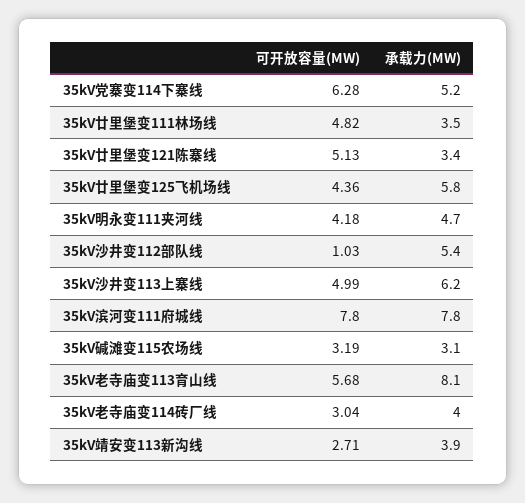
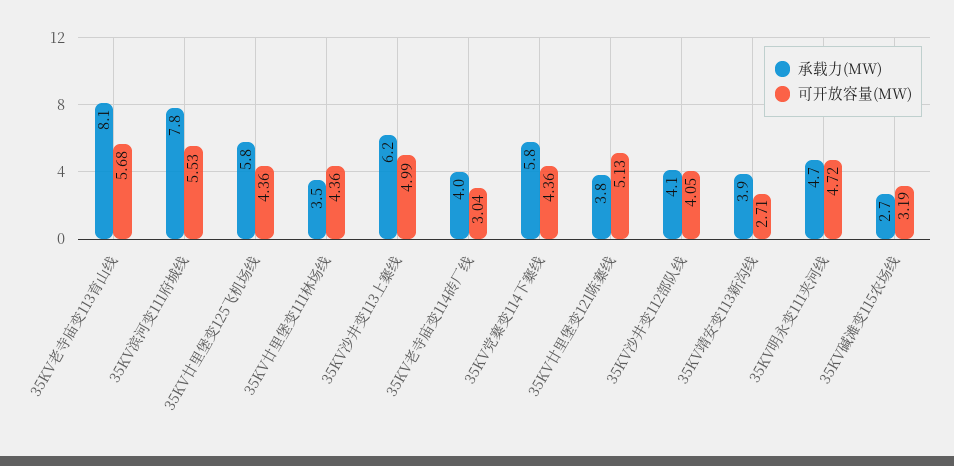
可开放容量(MW), 35kV党寨变114下寨线: 6.28 -> 4.36
承载力(MW), 35kV党寨变114下寨线: 5.2 -> 5.8
可开放容量(MW), 35kV廿里堡变111林场线: 4.82 -> 4.36
承载力(MW), 35kV廿里堡变121陈寨线: 3.4 -> 3.8
可开放容量(MW), 35kV明永变111夹河线: 4.18 -> 4.72
可开放容量(MW), 35kV沙井变112部队线: 1.03 -> 4.05
承载力(MW), 35kV沙井变112部队线: 5.4 -> 4.1
可开放容量(MW), 35kV滨河变111府城线: 7.8 -> 5.53
承载力(MW), 35kV碱滩变115农场线: 3.1 -> 2.7

